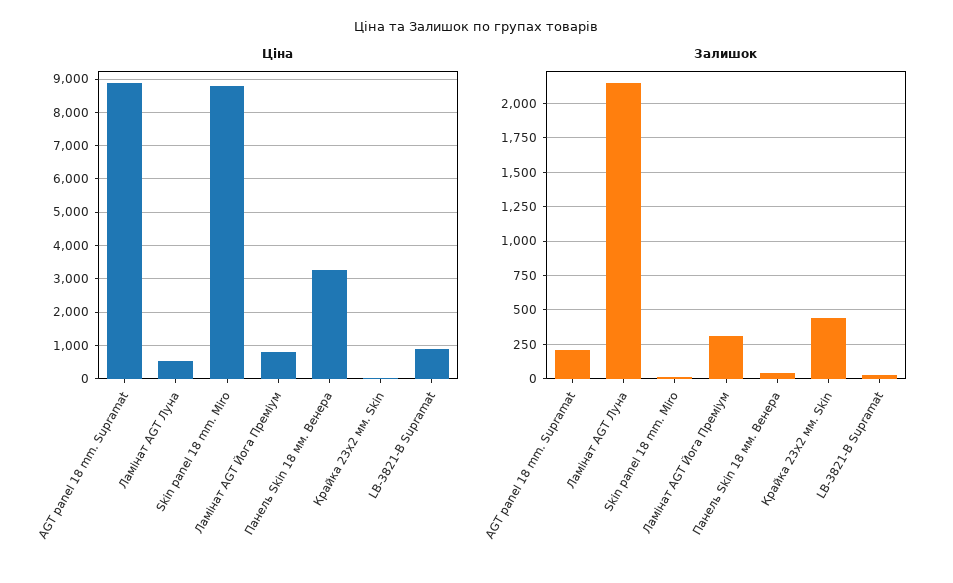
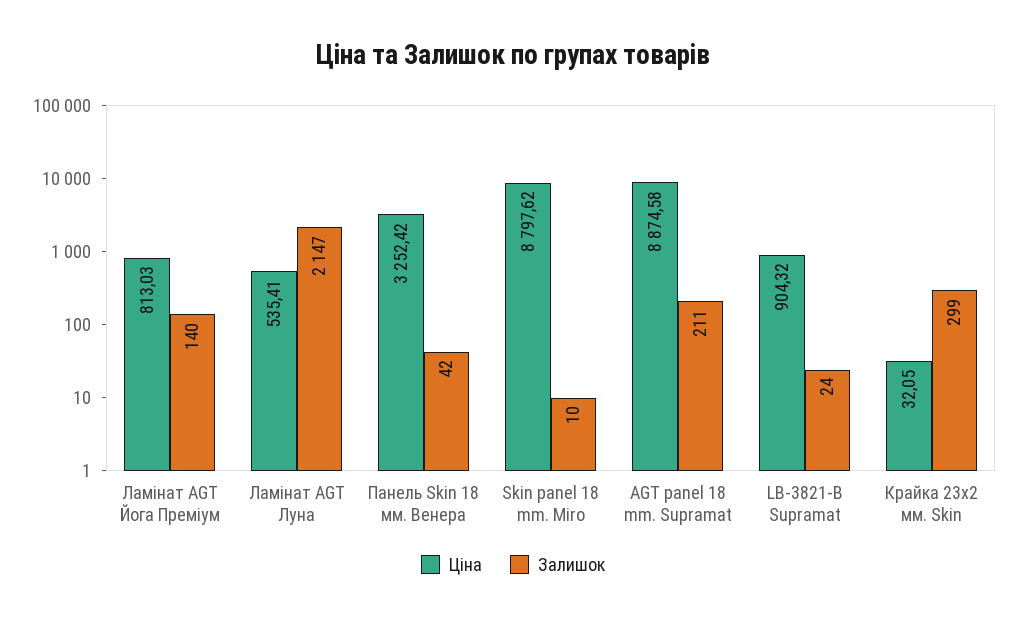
Залишок, Ламінат AGT Йога Преміум: 300 -> 140
Залишок, Крайка 23x2 мм. Skin: 450 -> 299

